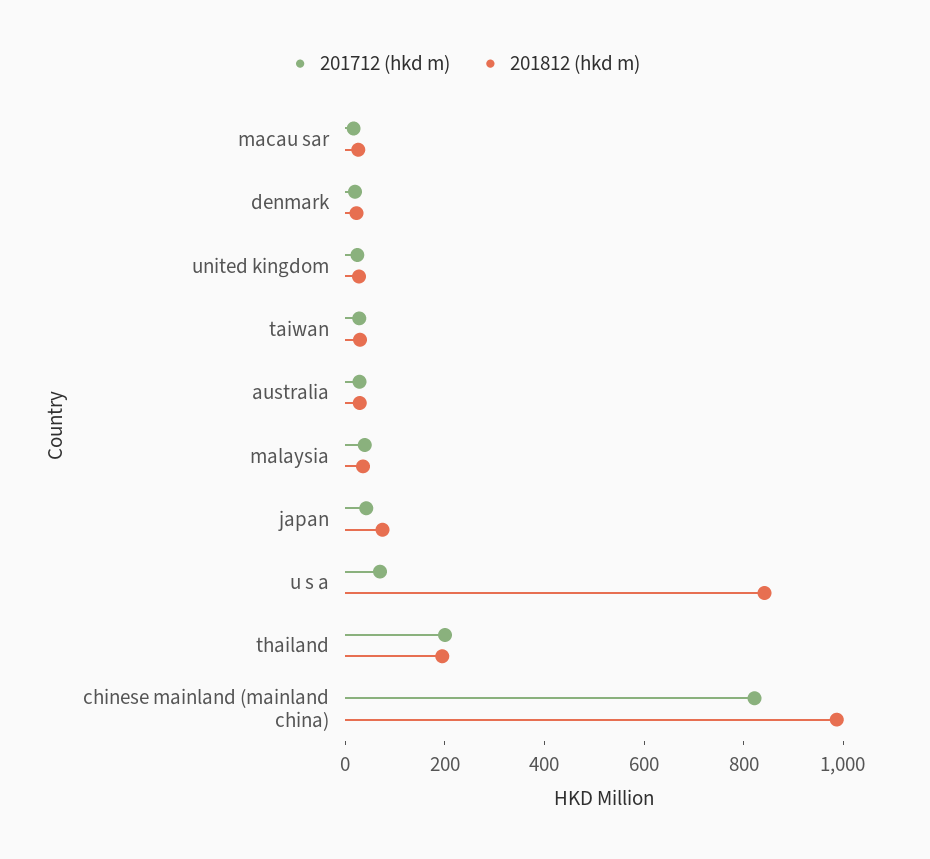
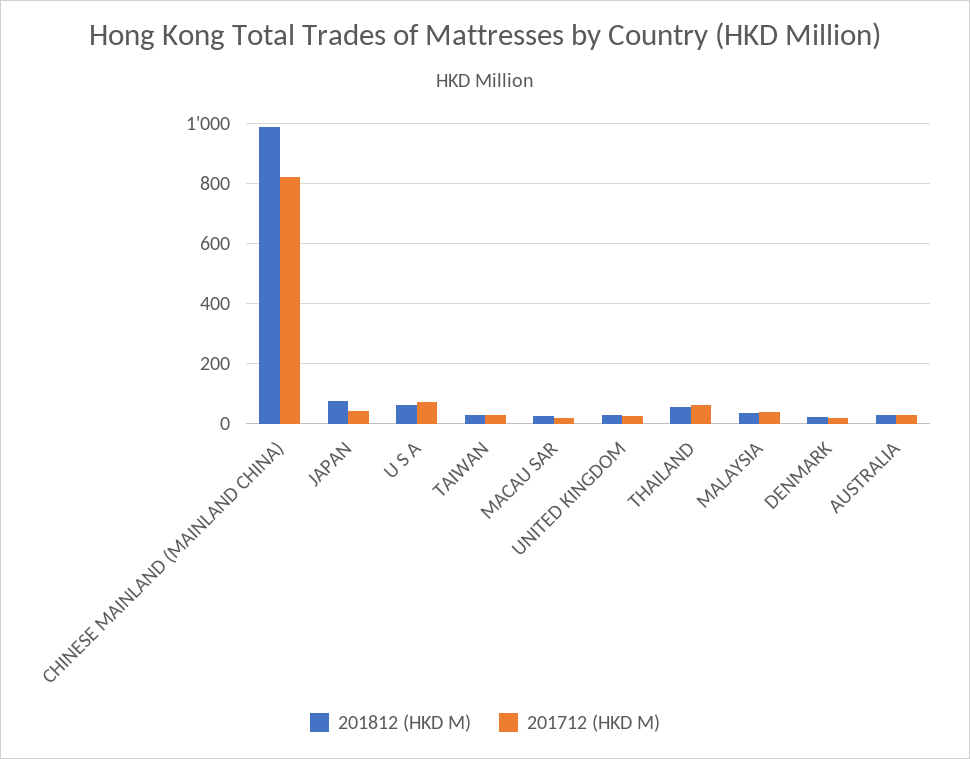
201812 (hkd m), u s a: 850 -> 60
201712 (hkd m), thailand: 200 -> 60
201812 (hkd m), thailand: 200 -> 60

